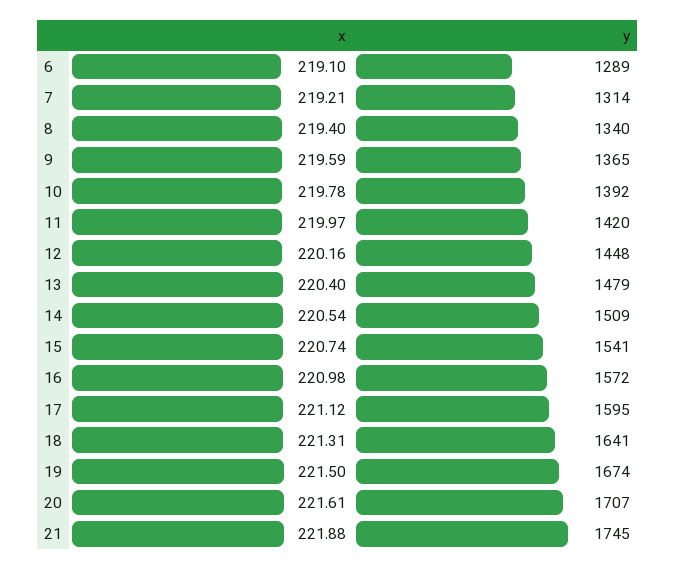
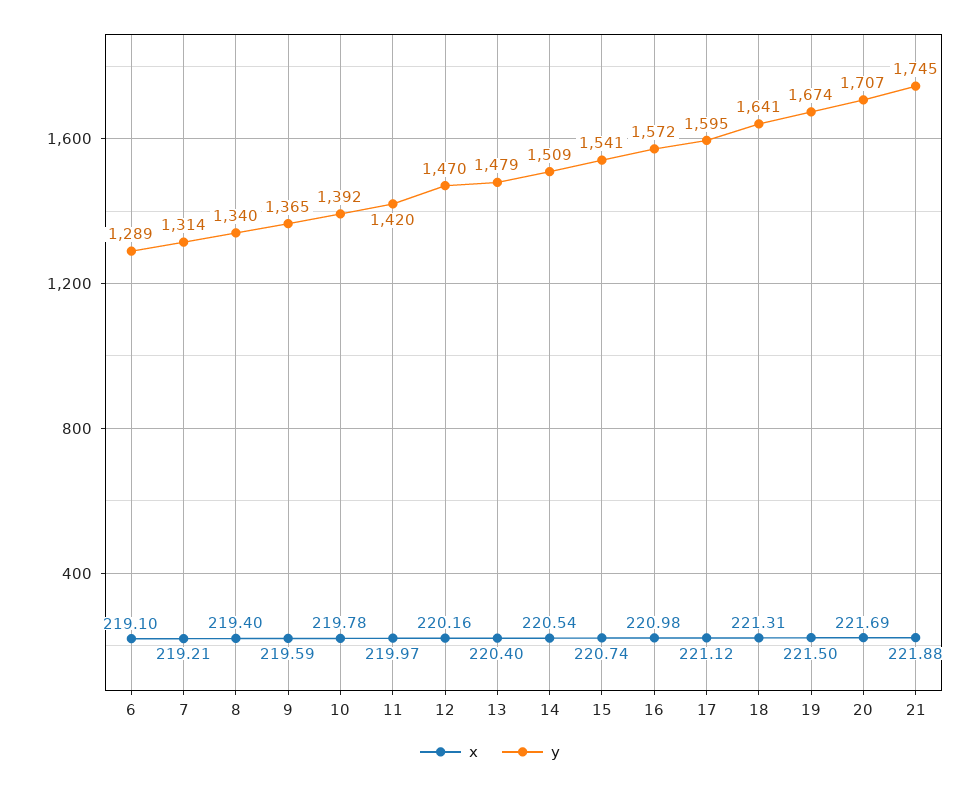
y, 12: 1448 -> 1470
x, 20: 221.61 -> 221.69

